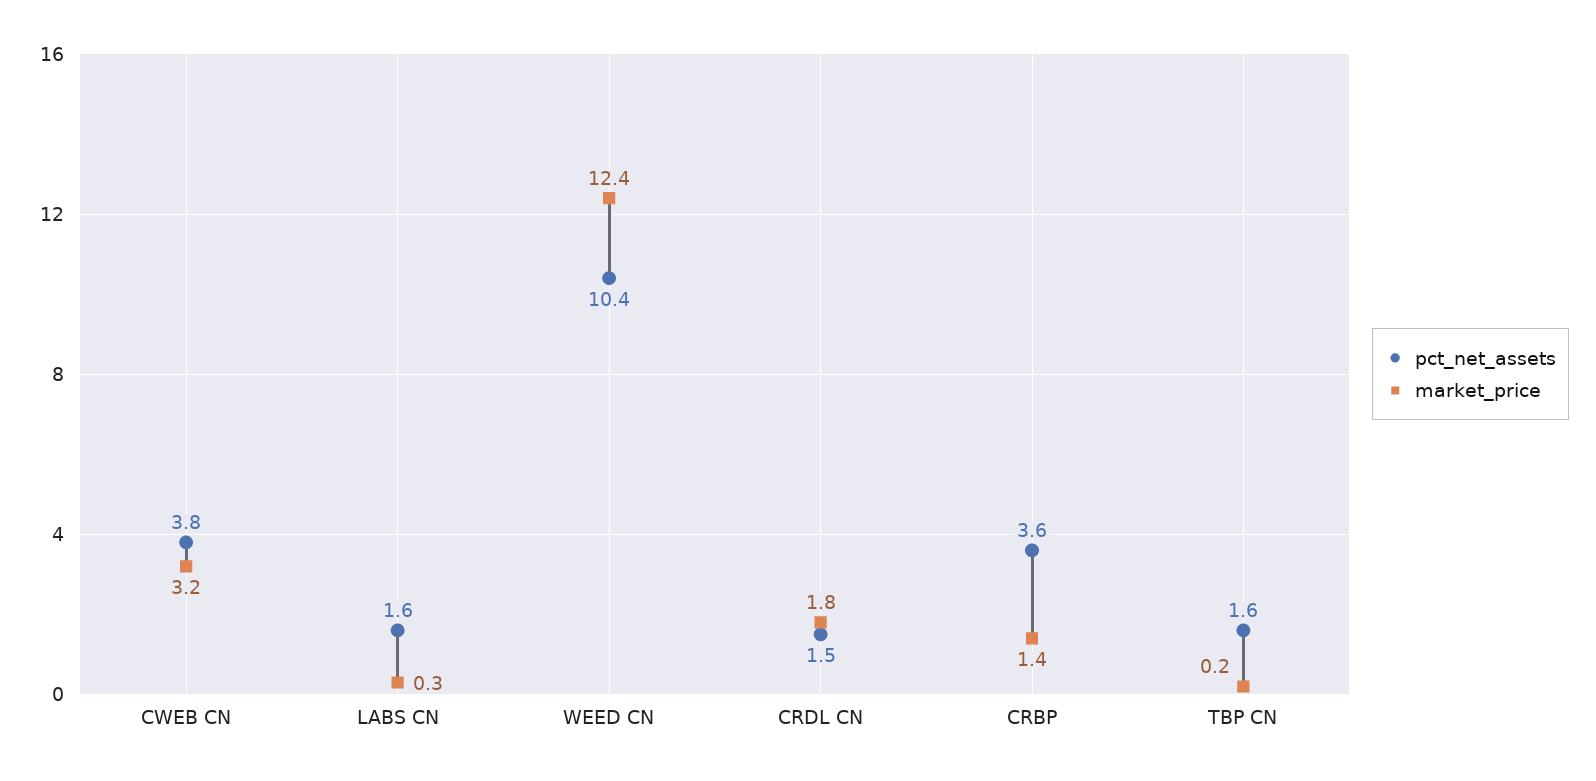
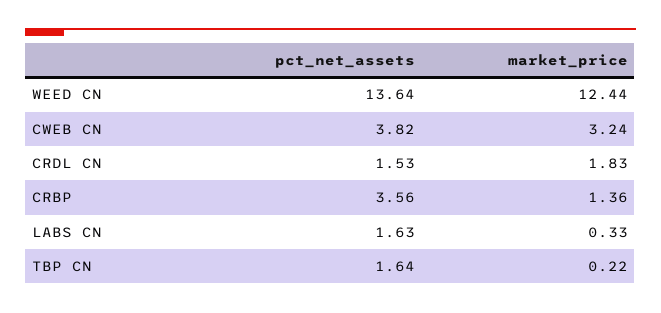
pct_net_assets, WEED CN: 10.4 -> 13.64

